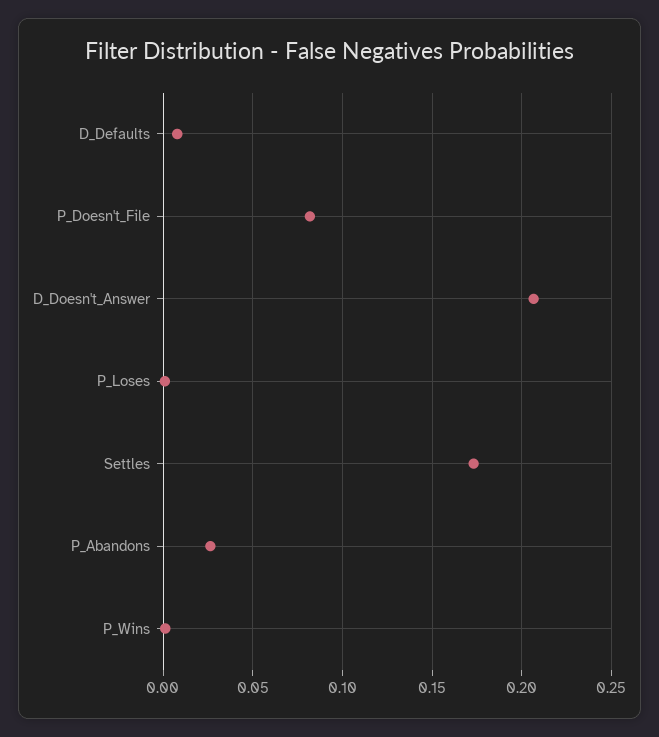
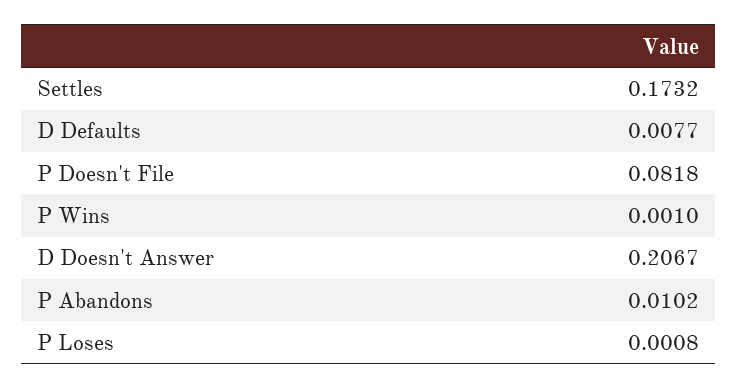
P_Abandons: 0.025 -> 0.0102

